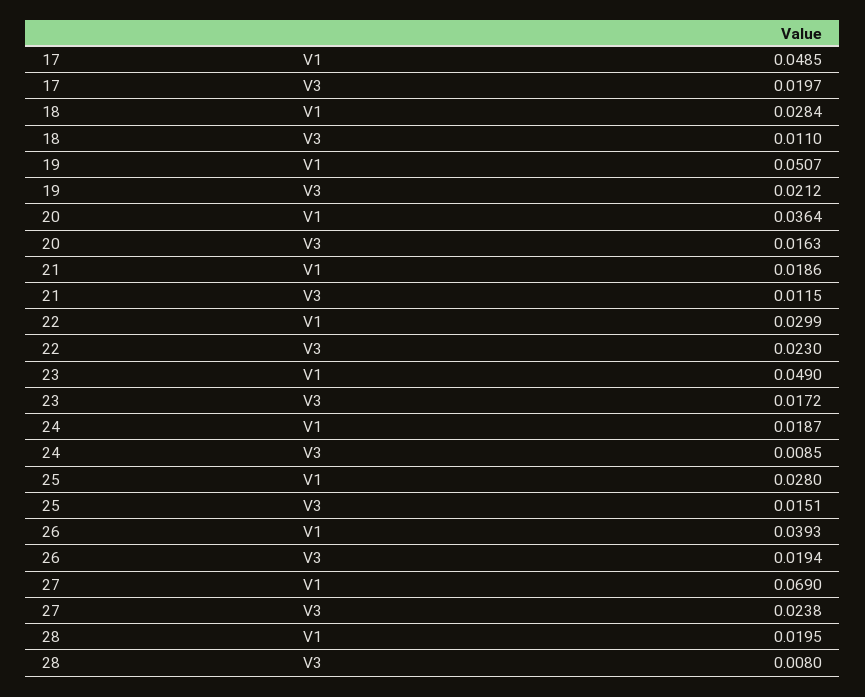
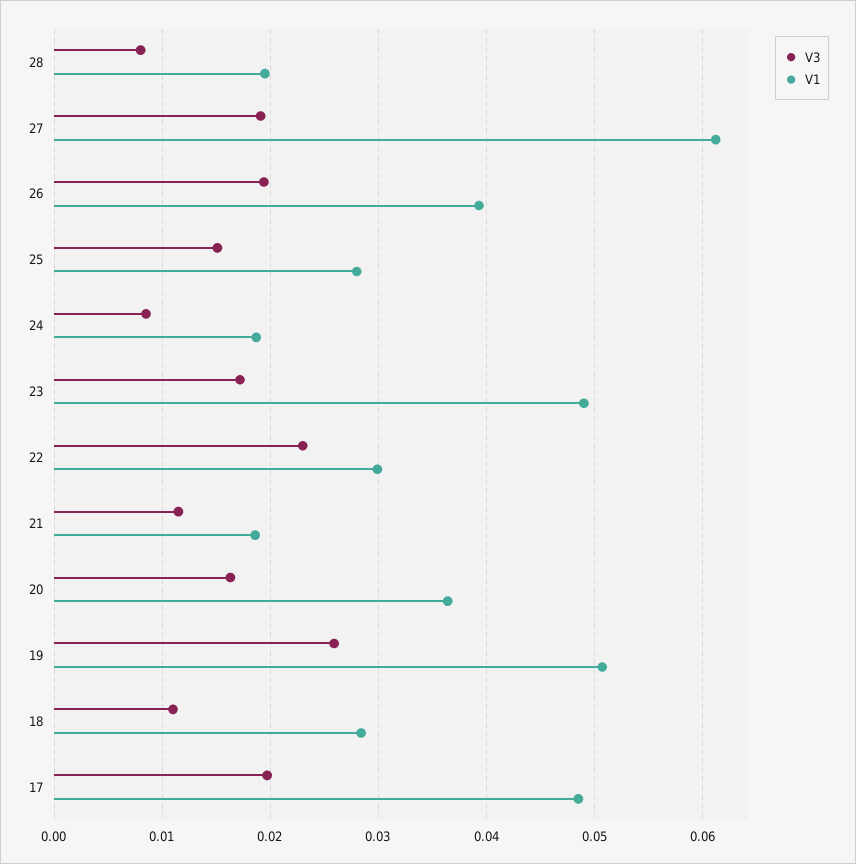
V3, 19: 0.0212 -> 0.026
V1, 27: 0.069 -> 0.061
V3, 27: 0.0238 -> 0.019

